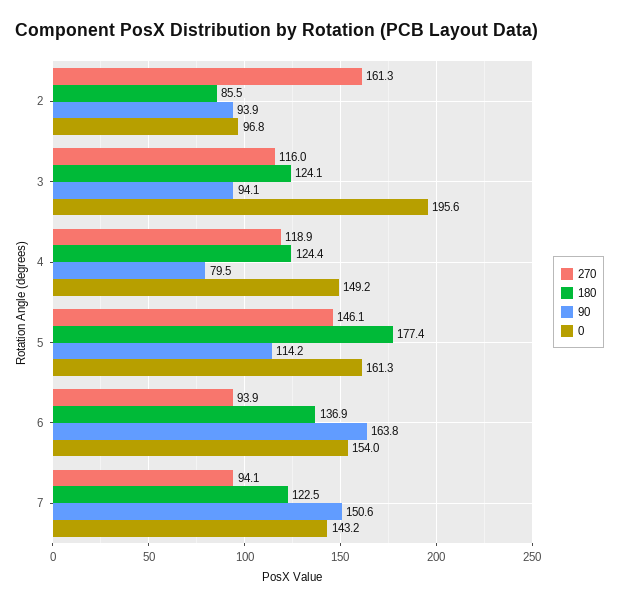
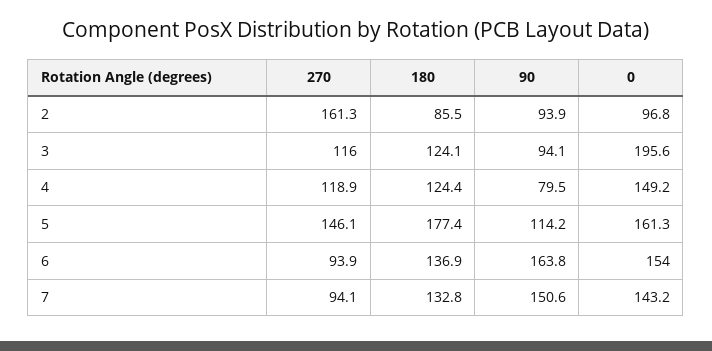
180, 7: 122.5 -> 132.8

